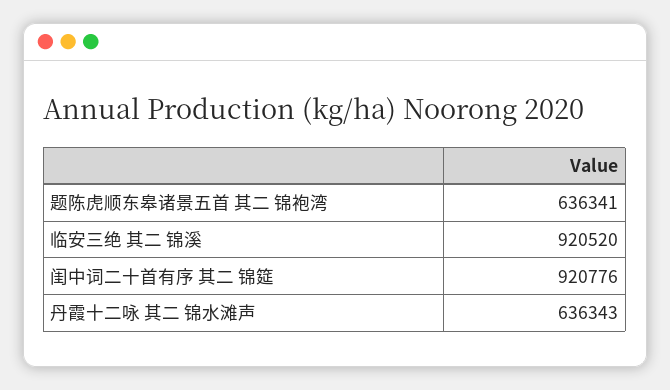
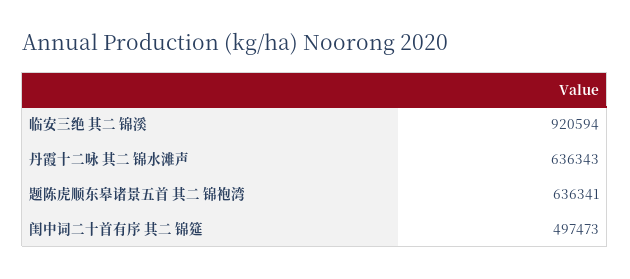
临安三绝 其二 锦溪: 920520 -> 920594
闺中词二十首有序 其二 锦筵: 920776 -> 497473

